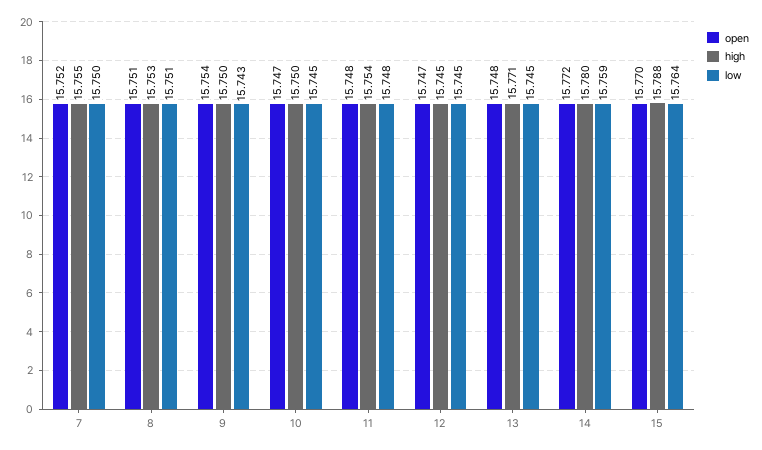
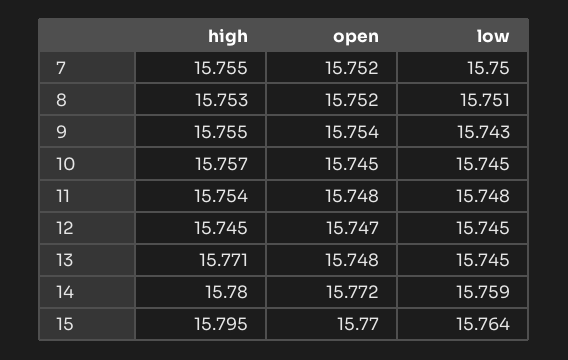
open, 8: 15.751 -> 15.752
high, 9: 15.75 -> 15.755
open, 10: 15.747 -> 15.745
high, 10: 15.75 -> 15.757
high, 15: 15.788 -> 15.795

